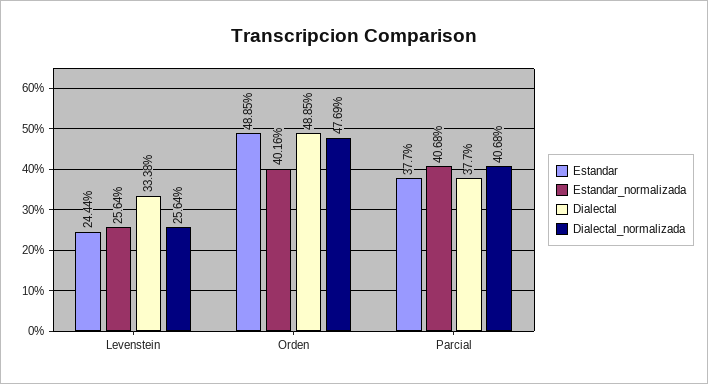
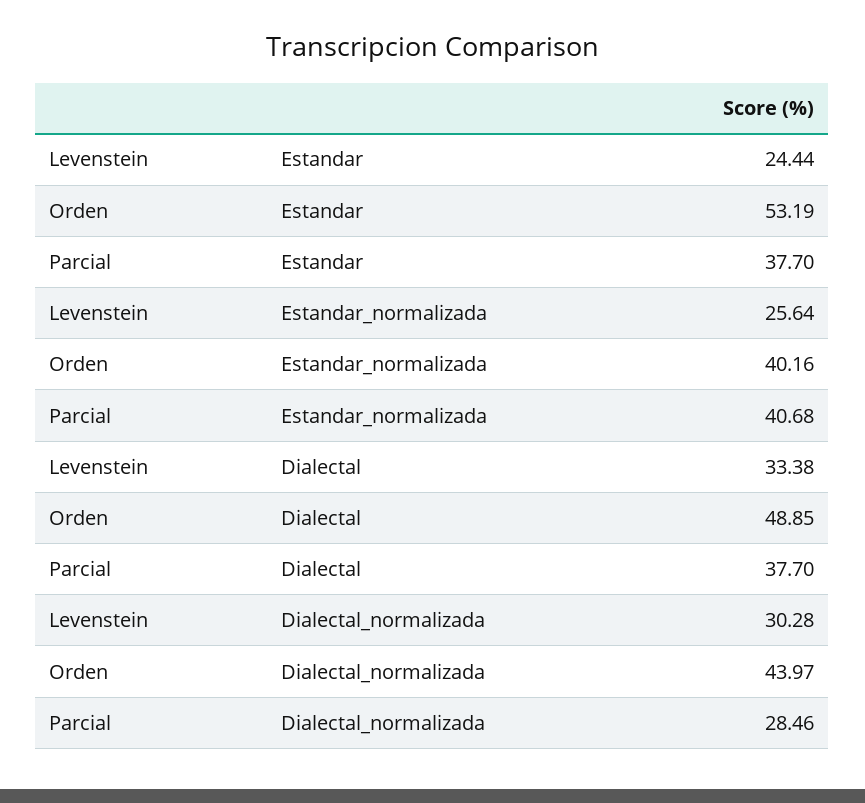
Dialectal_normalizada, Levenstein: 25.64 -> 30.28
Estandar, Orden: 48.85 -> 53.19
Dialectal_normalizada, Orden: 47.69 -> 43.97
Dialectal_normalizada, Parcial: 40.68 -> 28.46

